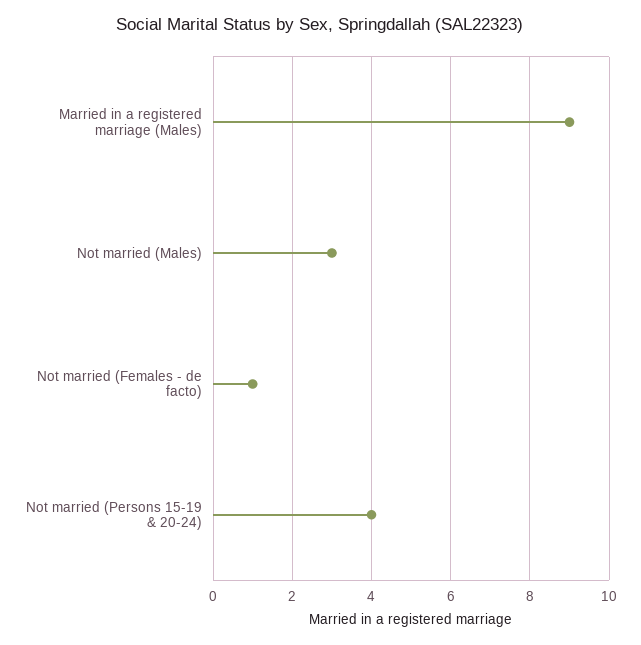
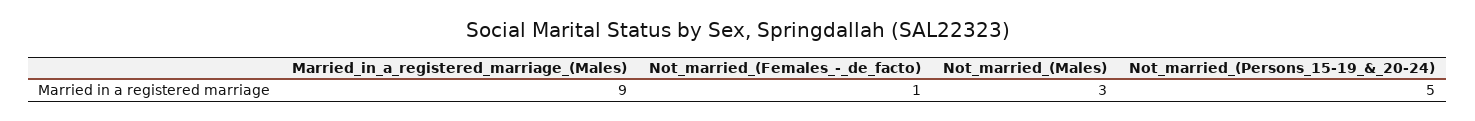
Not married (Persons 15-19 & 20-24): 4 -> 5

